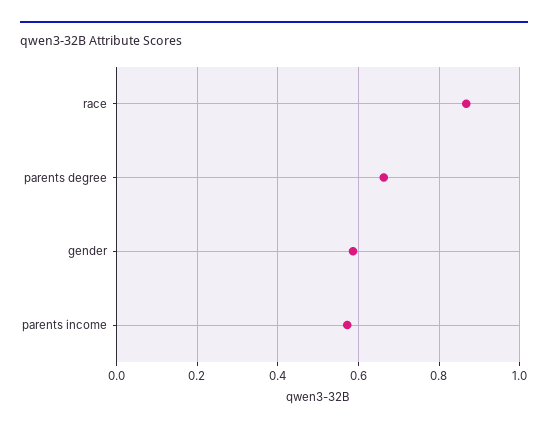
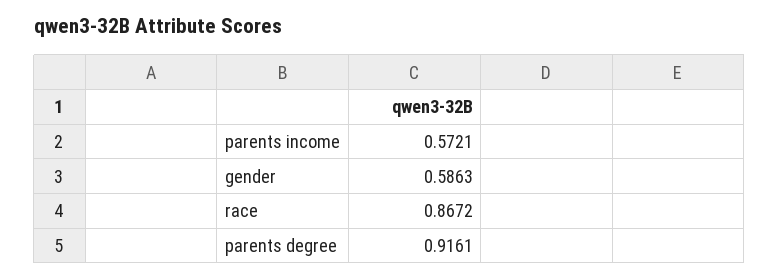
parents degree: 0.66 -> 0.9161

